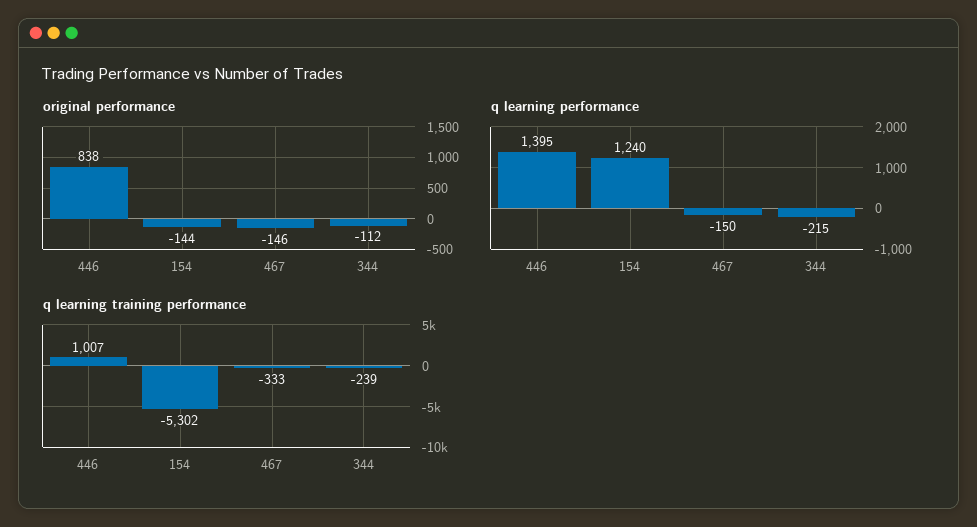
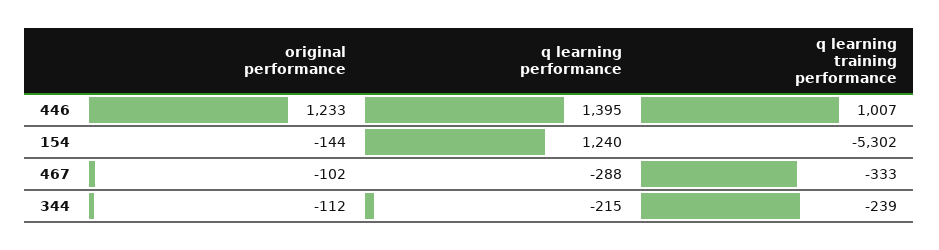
original performance, 446: 838 -> 1233
original performance, 467: -146 -> -102
q learning performance, 467: -150 -> -288

